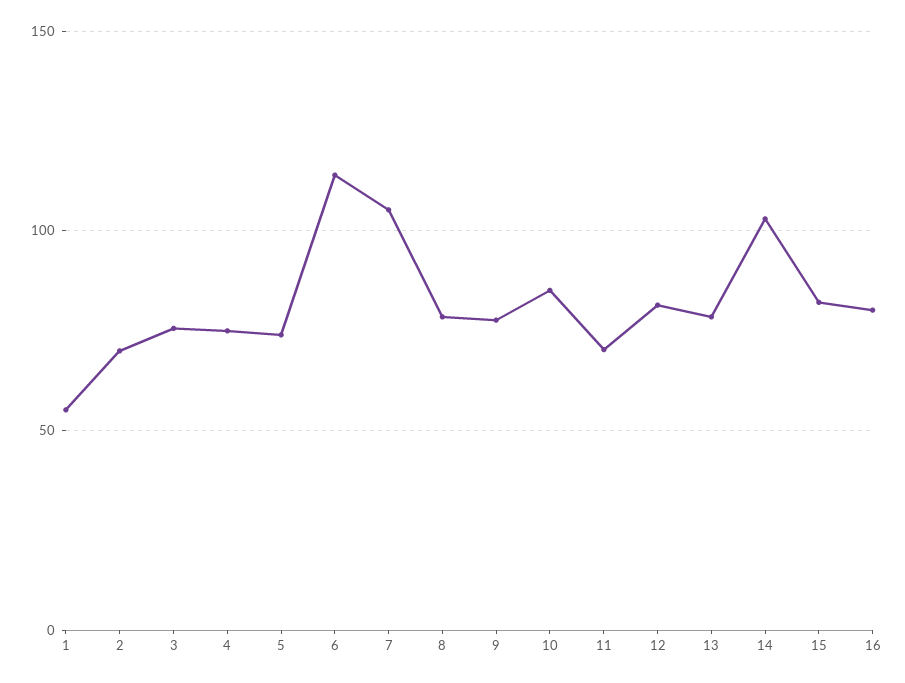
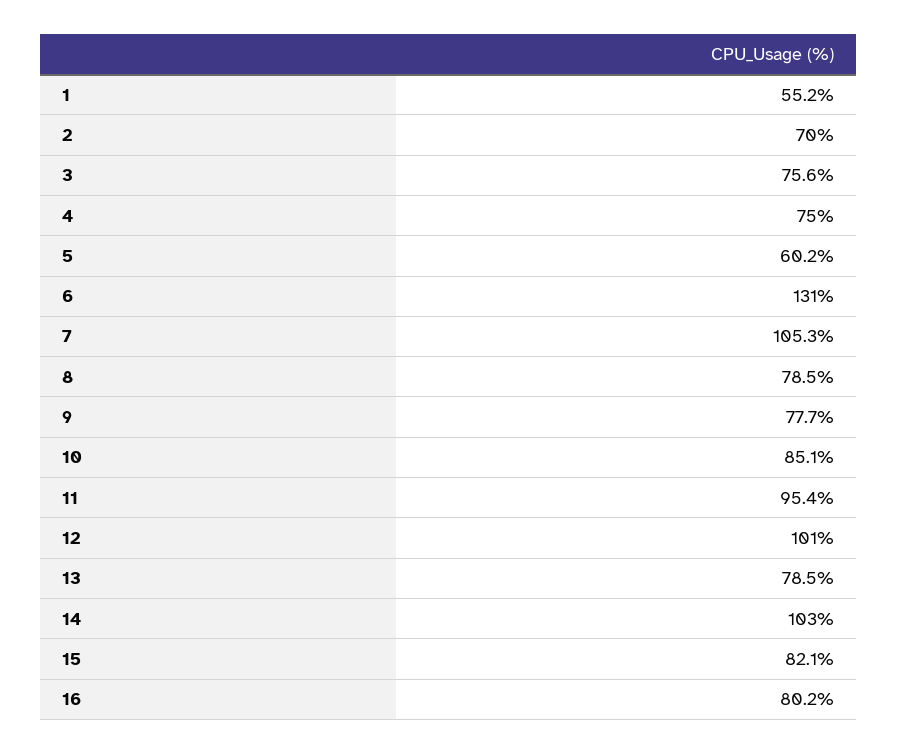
5: 75 -> 60.2
6: 115 -> 131
11: 70 -> 95.4
12: 80 -> 101

